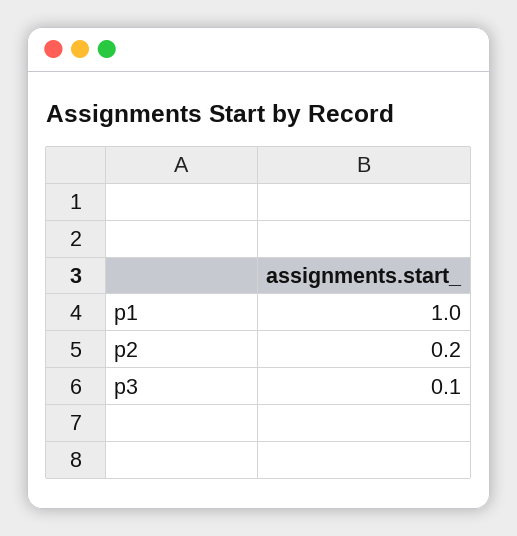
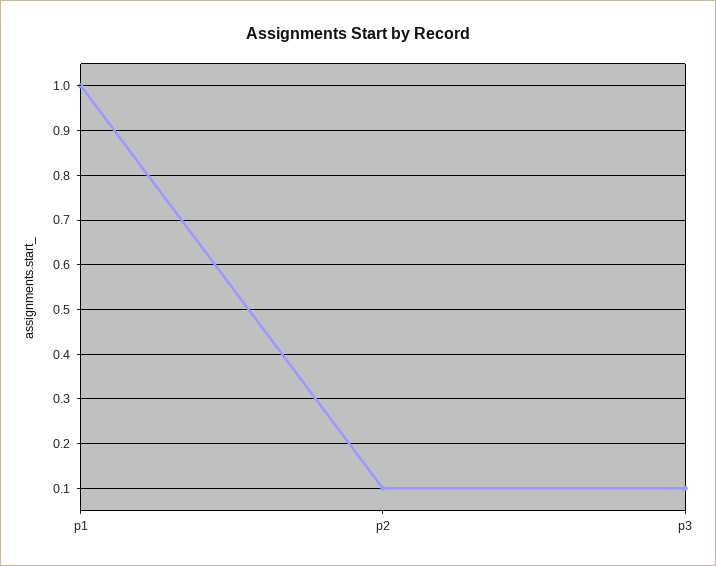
p2: 0.2 -> 0.1

